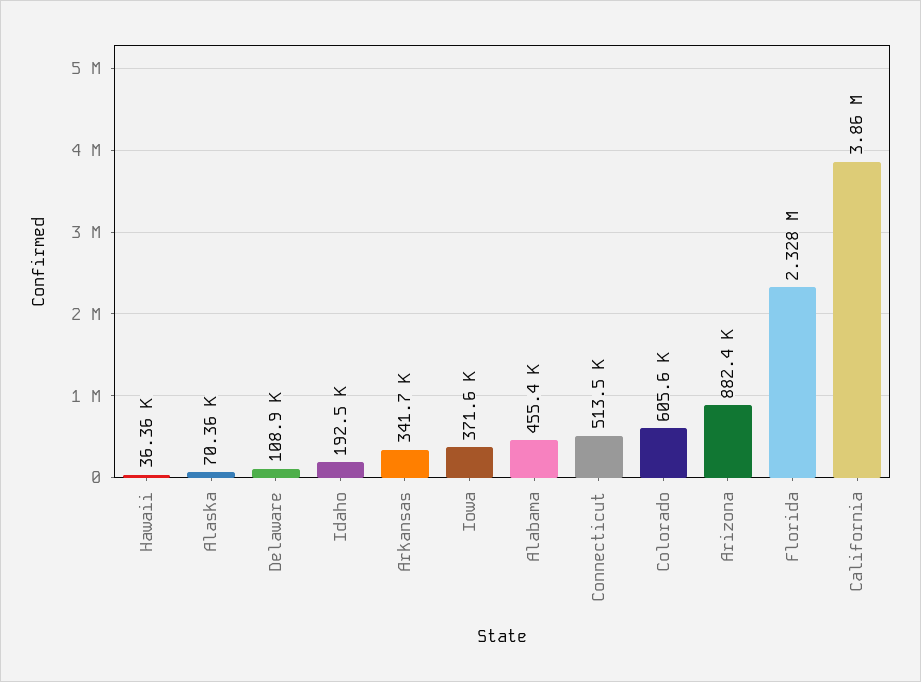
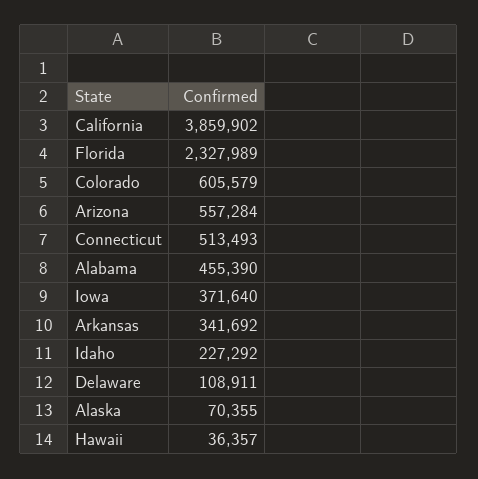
Idaho: 192500 -> 227292
Arizona: 882400 -> 557284

